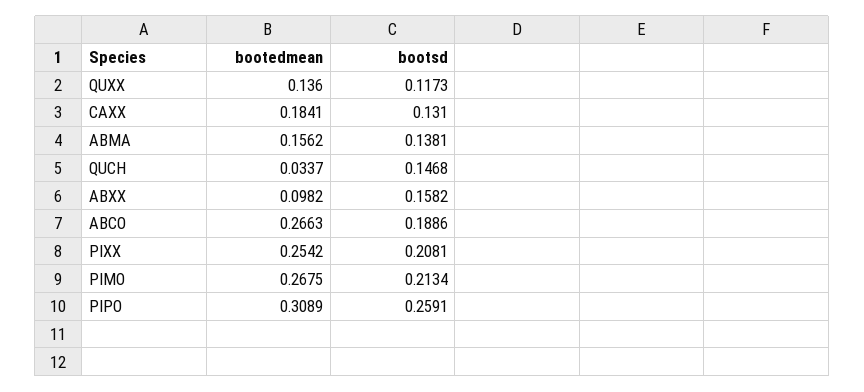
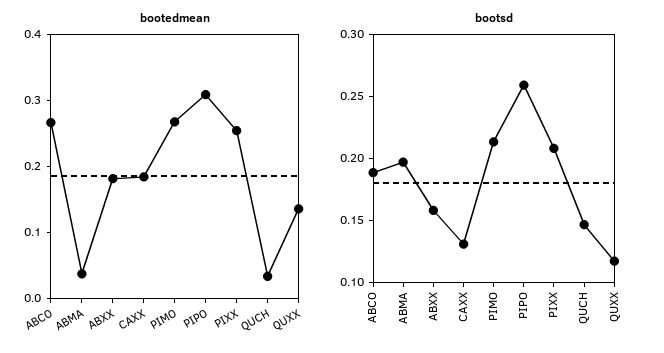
bootedmean, ABMA: 0.1562 -> 0.04
bootsd, ABMA: 0.1381 -> 0.2
bootedmean, ABXX: 0.0982 -> 0.18

